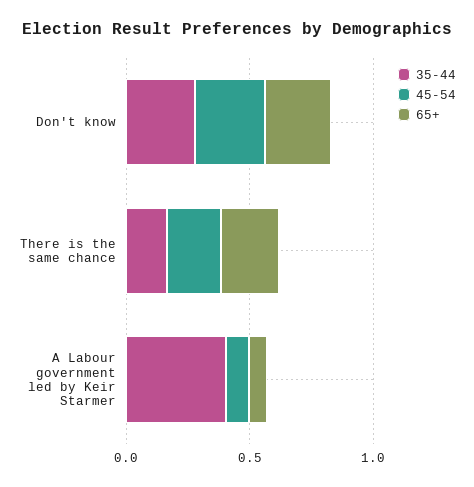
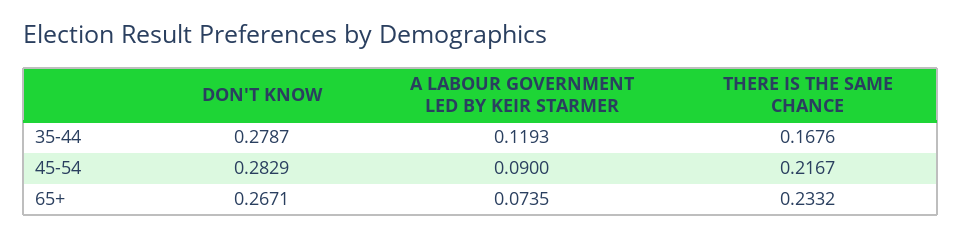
35-44, A Labour government led by Keir Starmer: 0.4 -> 0.1193

